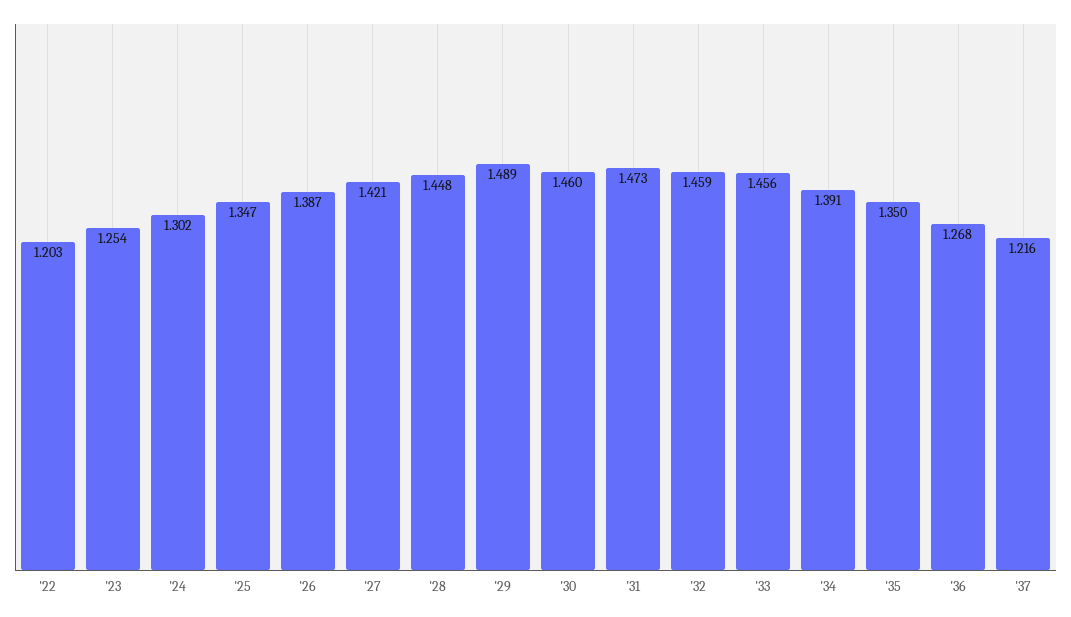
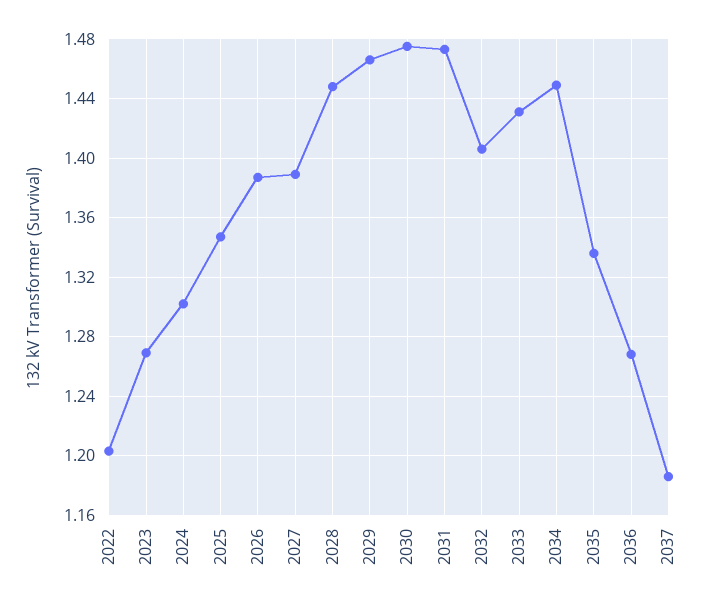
'23: 1.254 -> 1.27
'27: 1.421 -> 1.39
'29: 1.489 -> 1.465
'30: 1.46 -> 1.475
'32: 1.459 -> 1.405
'33: 1.456 -> 1.43
'34: 1.391 -> 1.45
'35: 1.35 -> 1.335
'37: 1.216 -> 1.185

